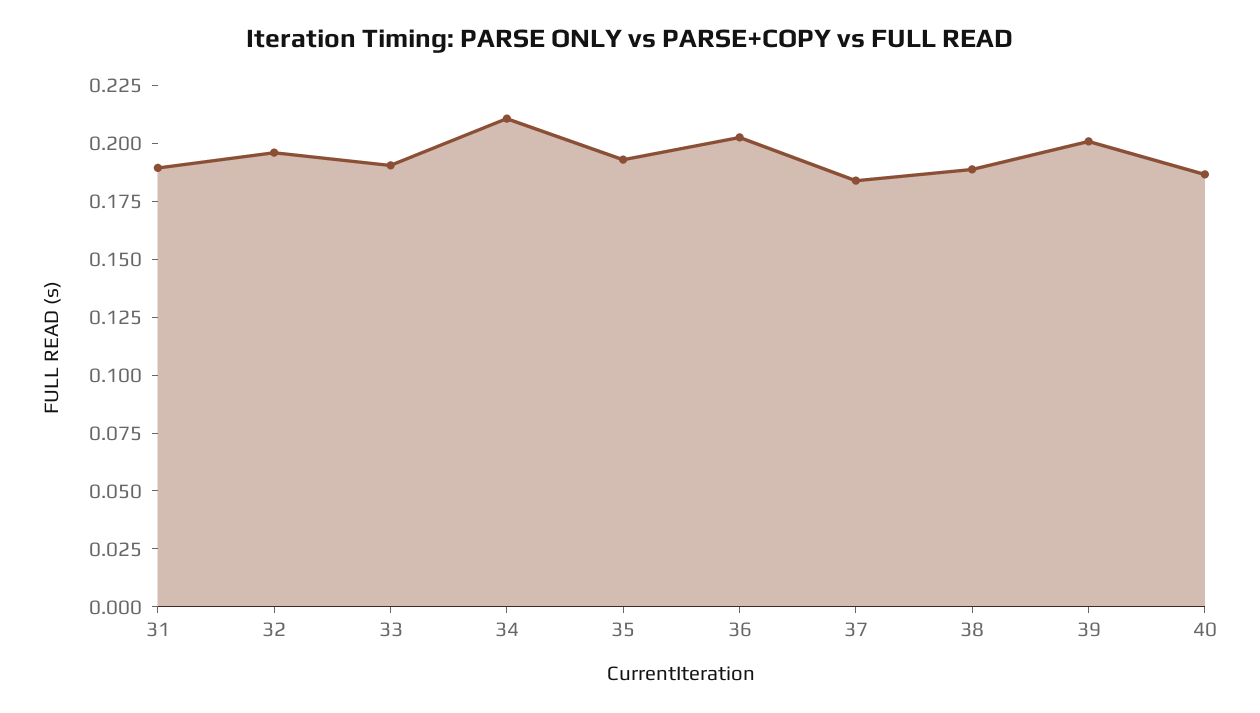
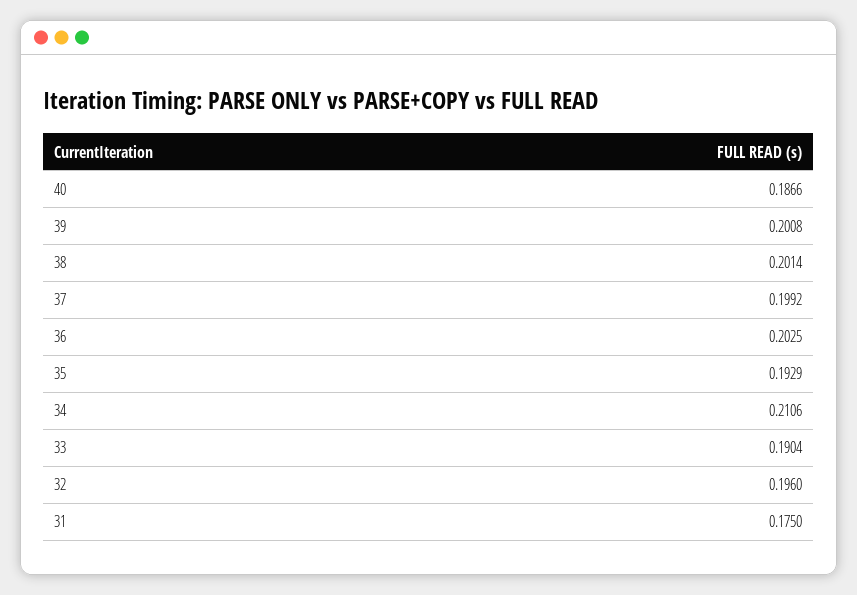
31: 0.19 -> 0.175
37: 0.185 -> 0.1992
38: 0.19 -> 0.2014

